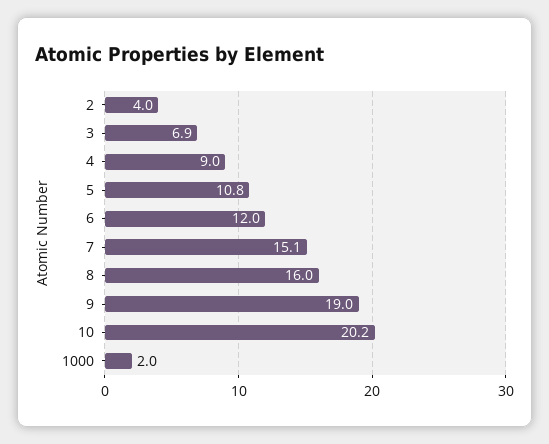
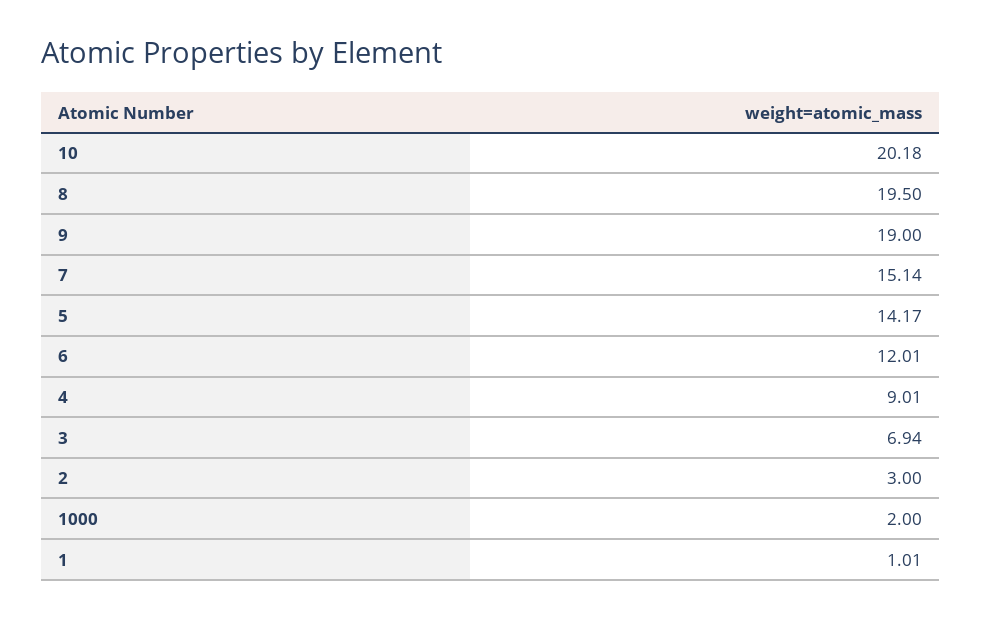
2: 4 -> 3
5: 10.8 -> 14.17
8: 16 -> 19.5
1: none -> 1.01

